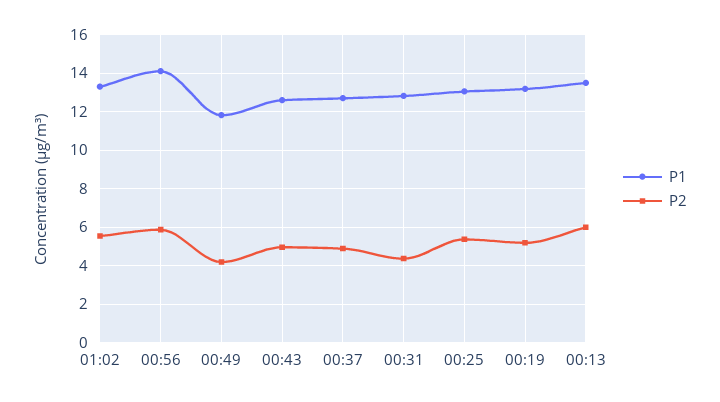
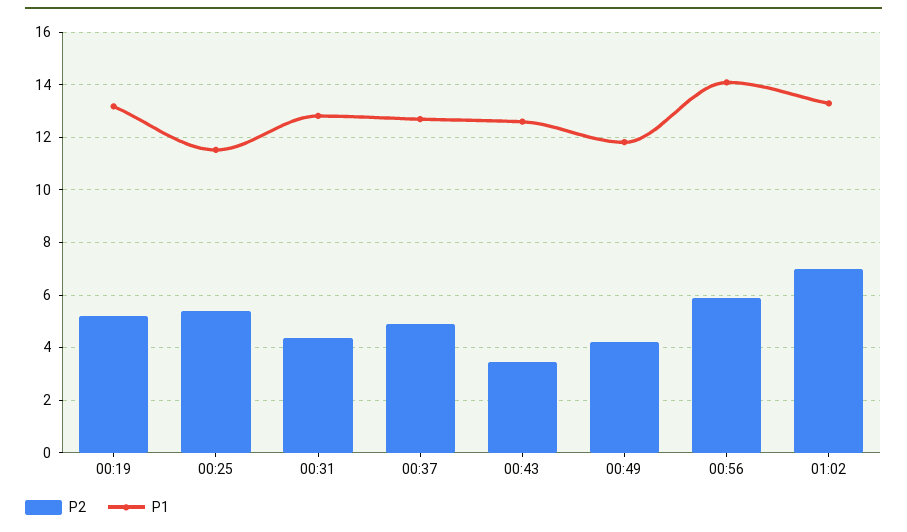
P2, 01:02: 5.5 -> 7
P2, 00:43: 5 -> 3.5
P1, 00:25: 13 -> 11.5
P1, 00:13: 13.5 -> none
P2, 00:13: 6 -> none

